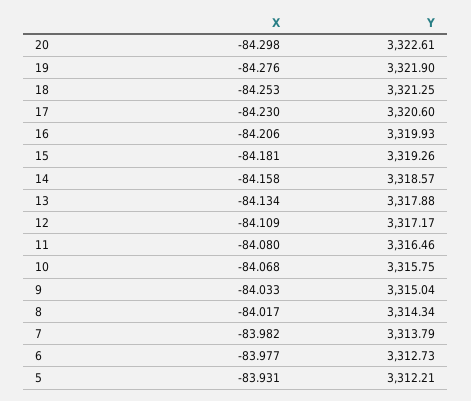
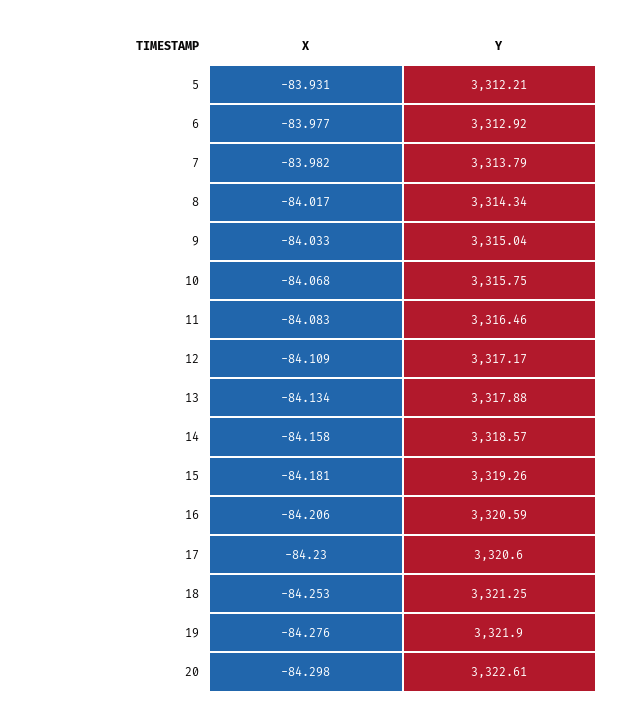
Y, 16: 3319.93 -> 3320.59
X, 11: -84.08 -> -84.083
Y, 6: 3312.73 -> 3312.92

